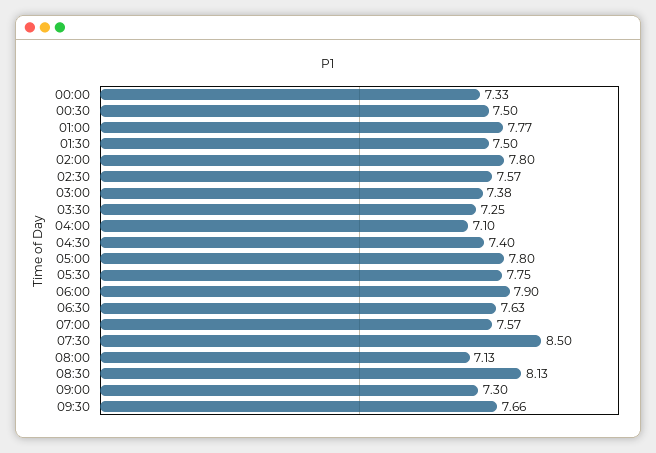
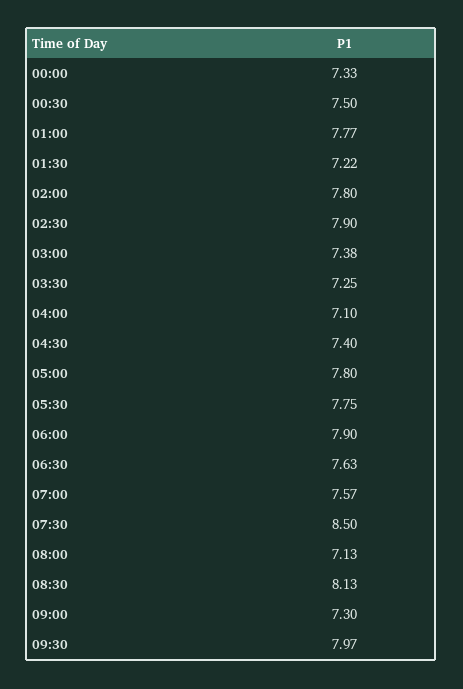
01:30: 7.5 -> 7.22
02:30: 7.57 -> 7.9
09:30: 7.66 -> 7.97

